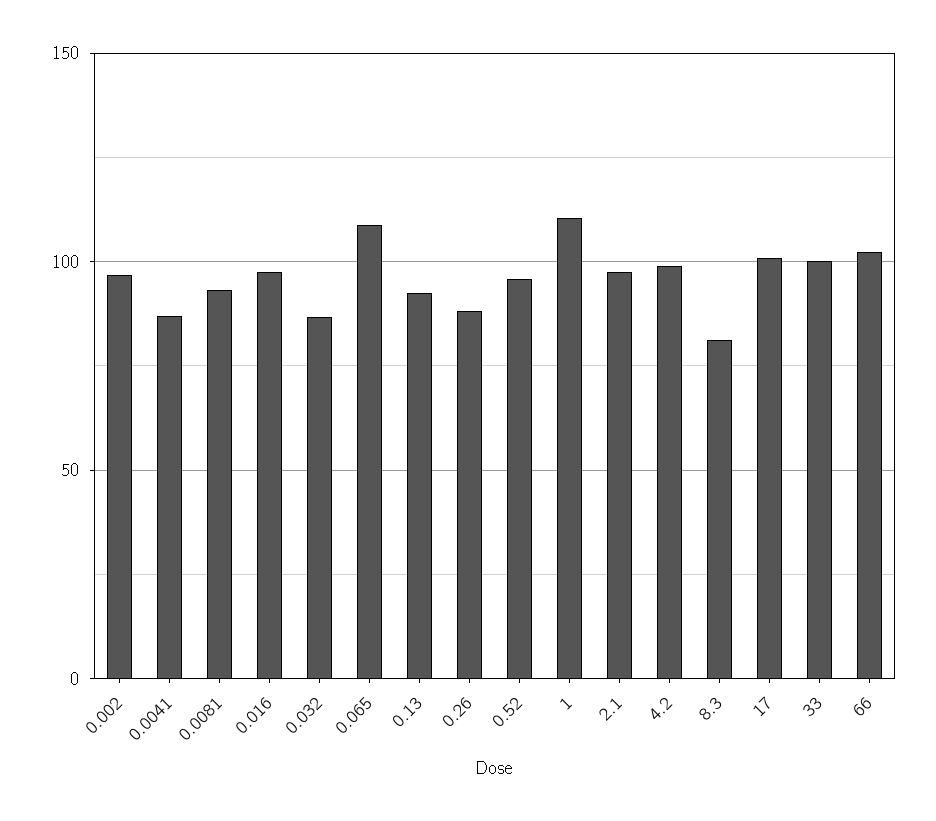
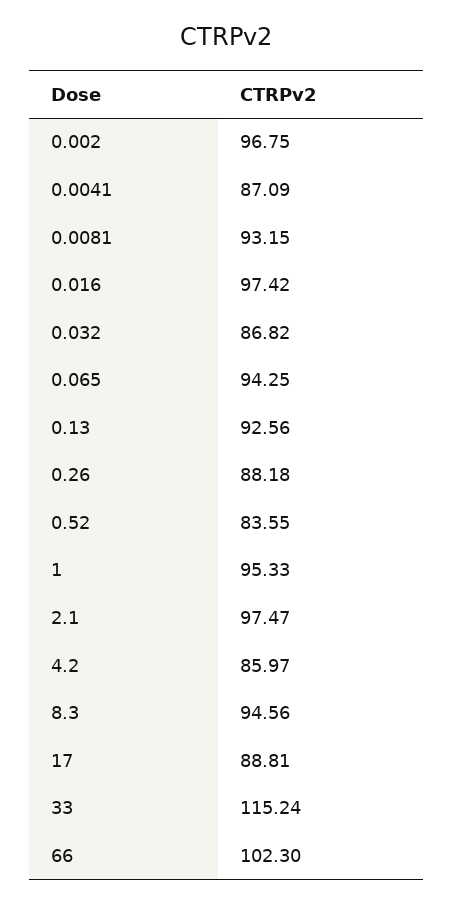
0.065: 110 -> 94.25
0.52: 95 -> 83.55
1: 110 -> 95.33
4.2: 100 -> 85.97
8.3: 80 -> 94.56
17: 100 -> 88.81
33: 100 -> 115.24

